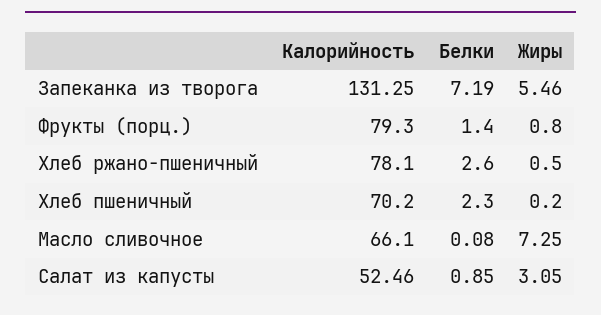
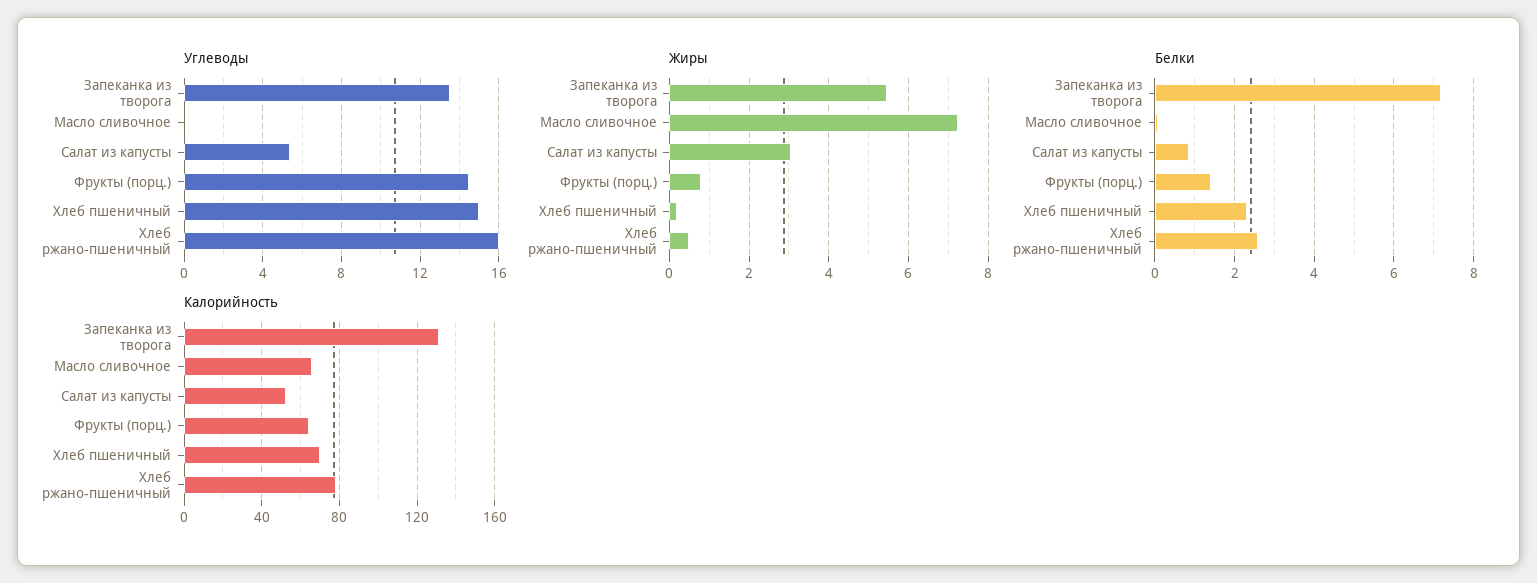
Калорийность, Фрукты (порц.): 79.3 -> 65
Углеводы, Запеканка из творога: none -> 13.5
Углеводы, Масло сливочное: none -> 0
Углеводы, Салат из капусты: none -> 5.5
Углеводы, Фрукты (порц.): none -> 14.5
Углеводы, Хлеб пшеничный: none -> 15
Углеводы, Хлеб ржано-пшеничный: none -> 16

